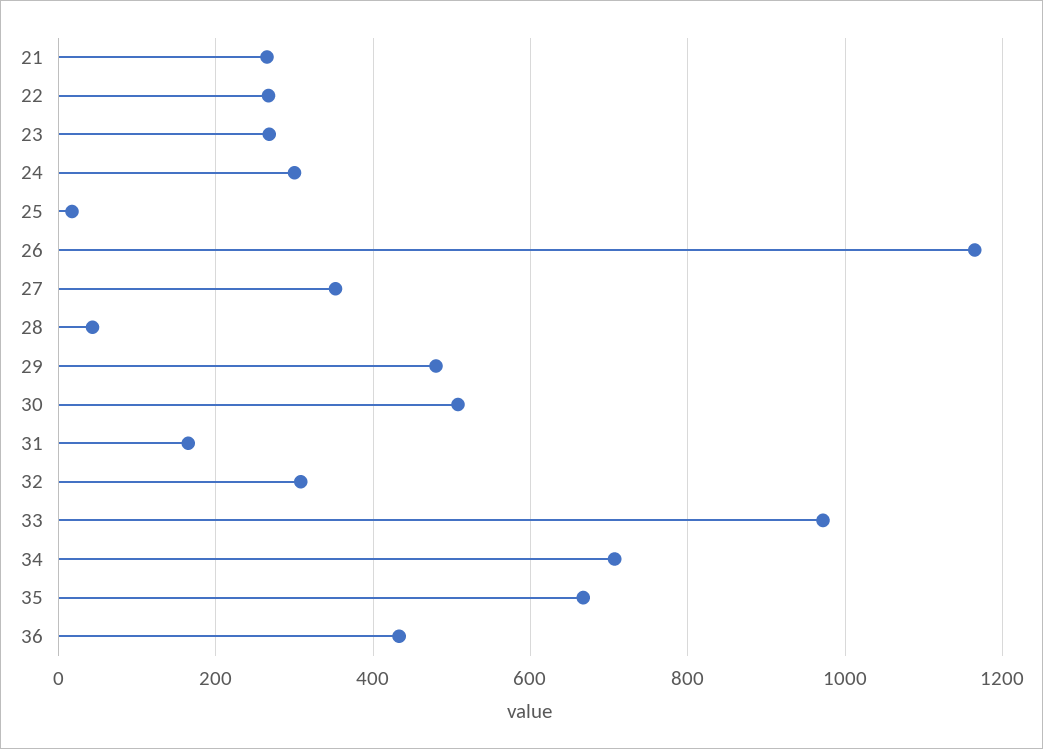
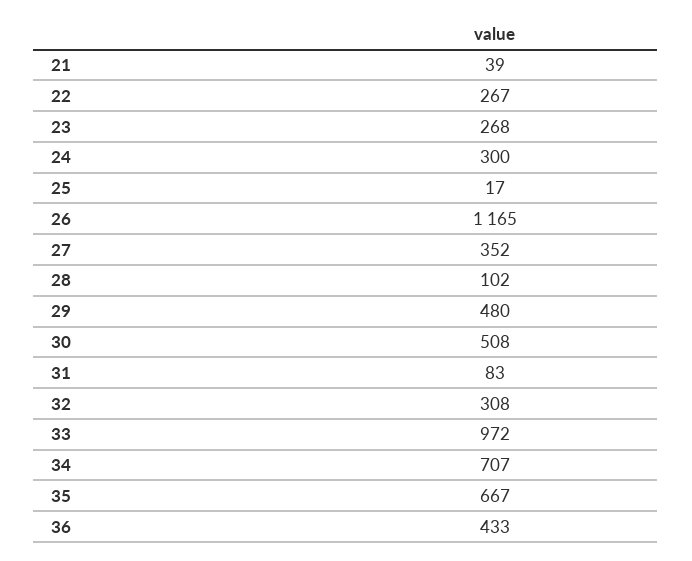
21: 260 -> 39
28: 40 -> 102
31: 160 -> 83

